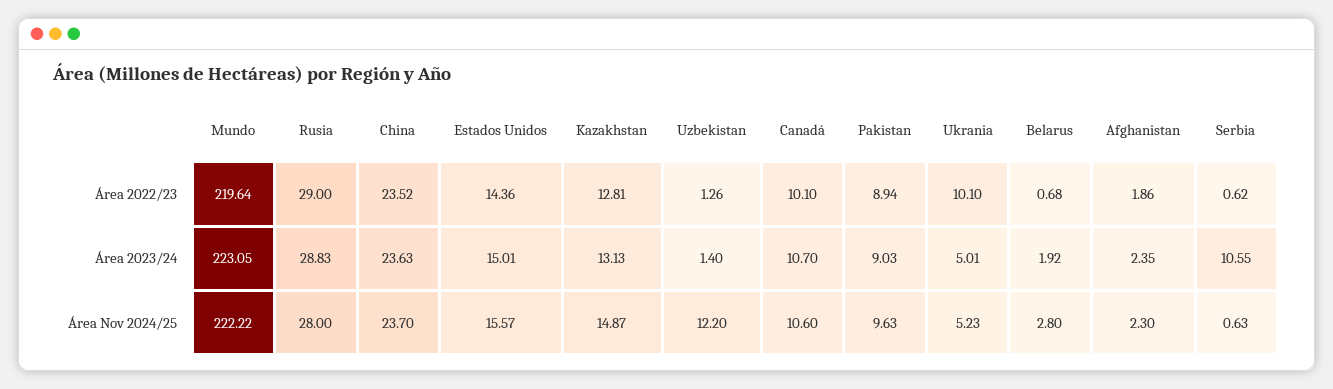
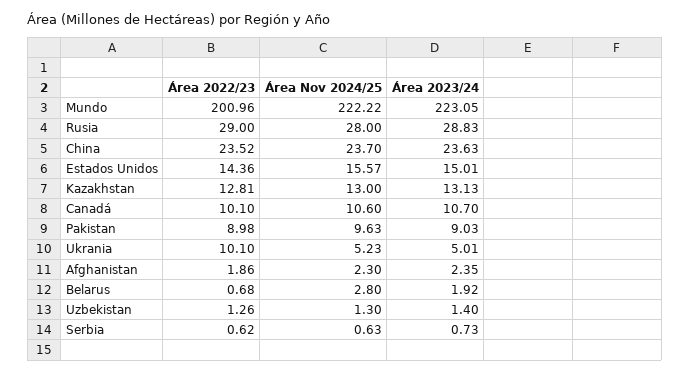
Mundo, Área 2022/23: 219.64 -> 200.96
Pakistan, Área 2022/23: 8.94 -> 8.98
Serbia, Área 2023/24: 10.55 -> 0.73
Kazakhstan, Área Nov 2024/25: 14.87 -> 13
Uzbekistan, Área Nov 2024/25: 12.2 -> 1.3

